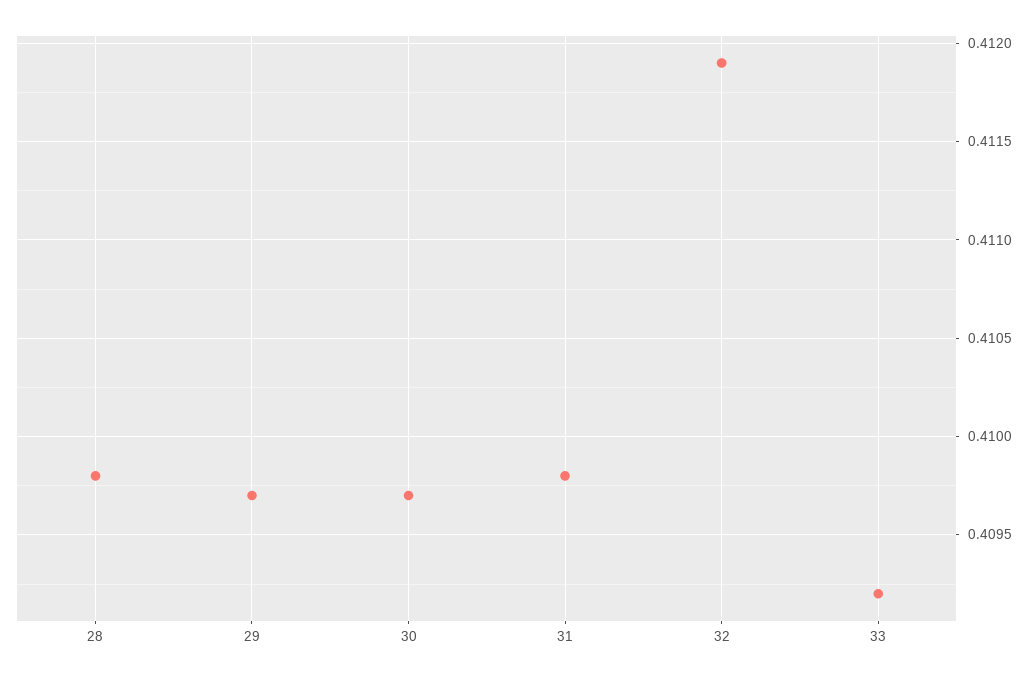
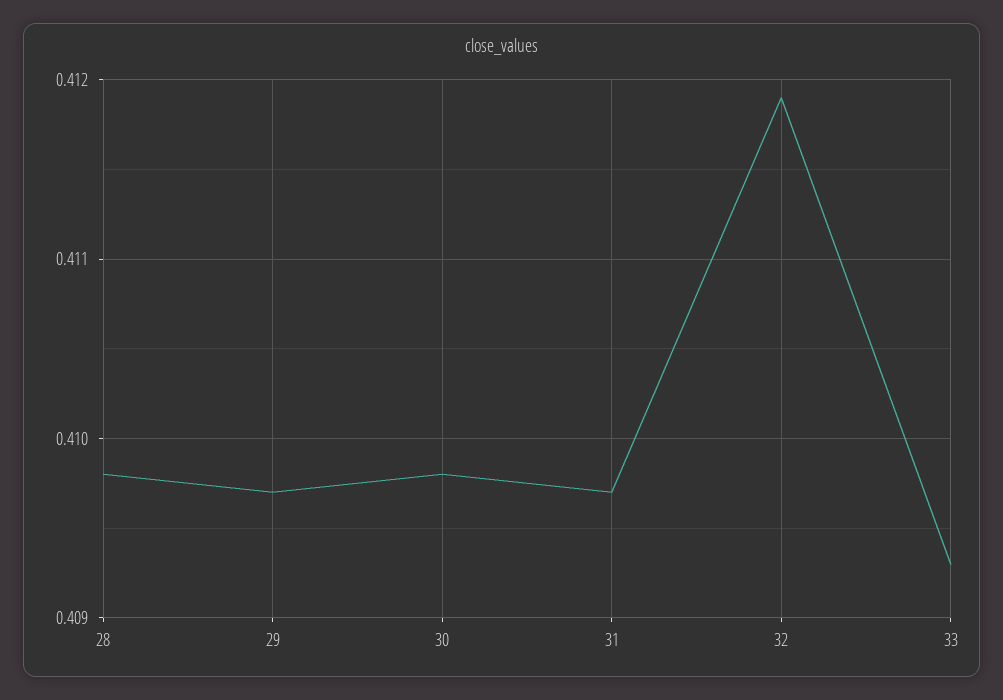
30: 0.4097 -> 0.4098
31: 0.4098 -> 0.4097
33: 0.4092 -> 0.4093

